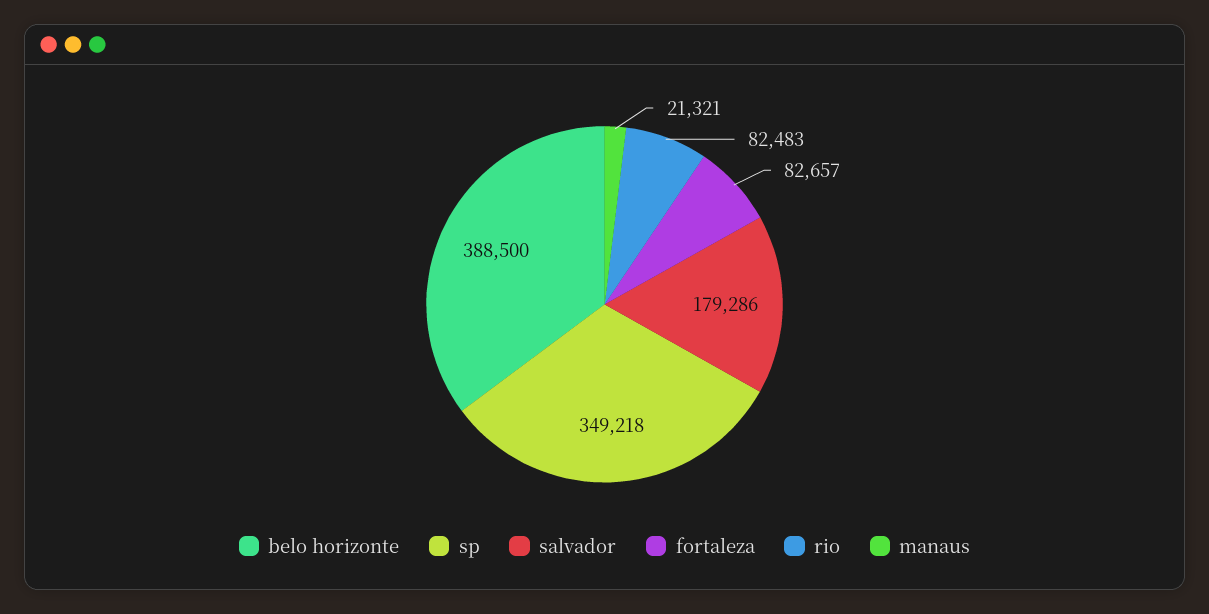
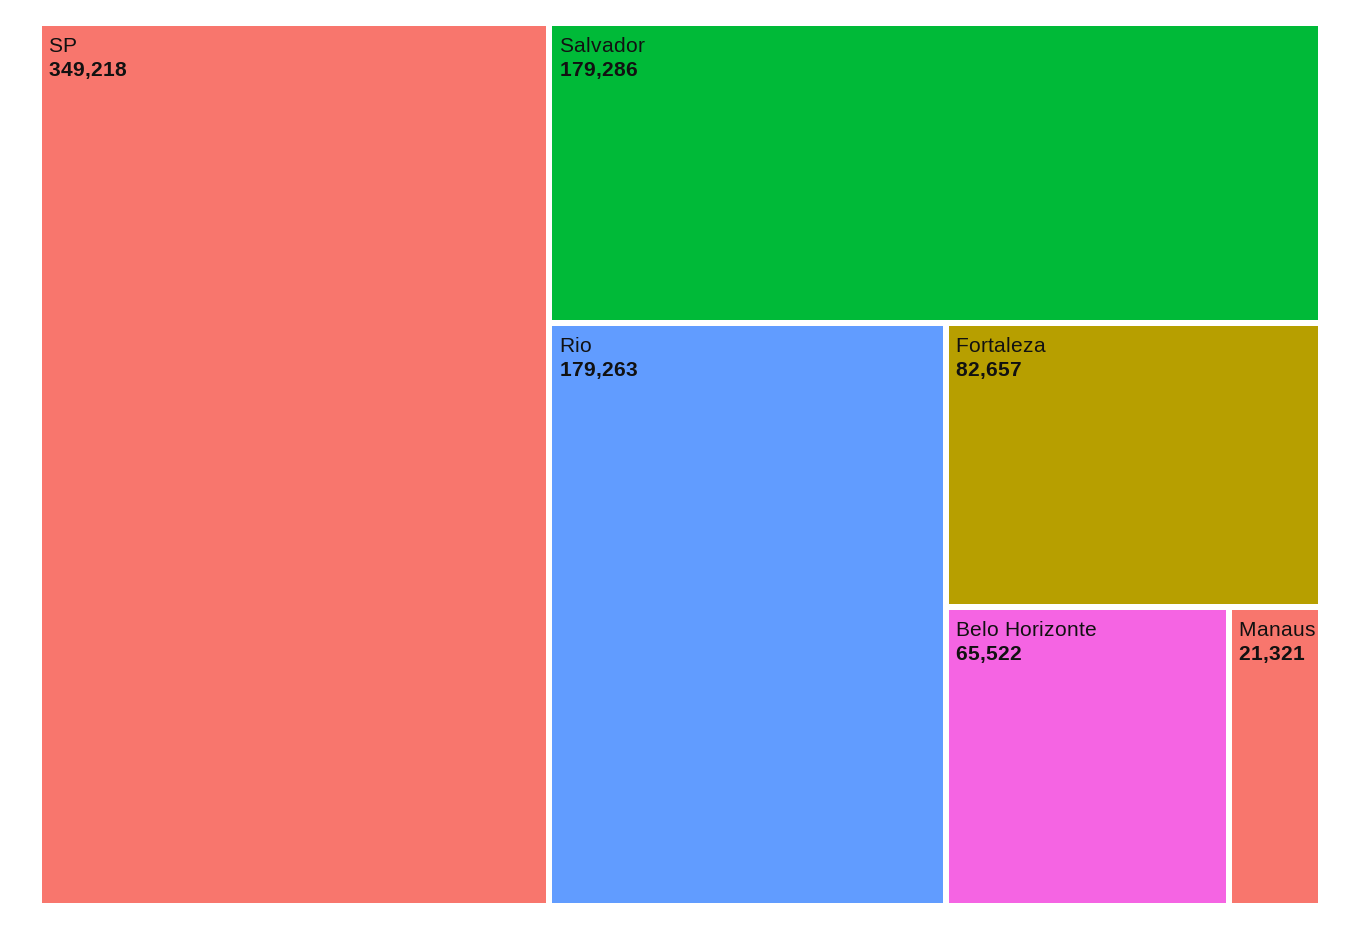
belo horizonte: 388500 -> 65522
rio: 82483 -> 179263

